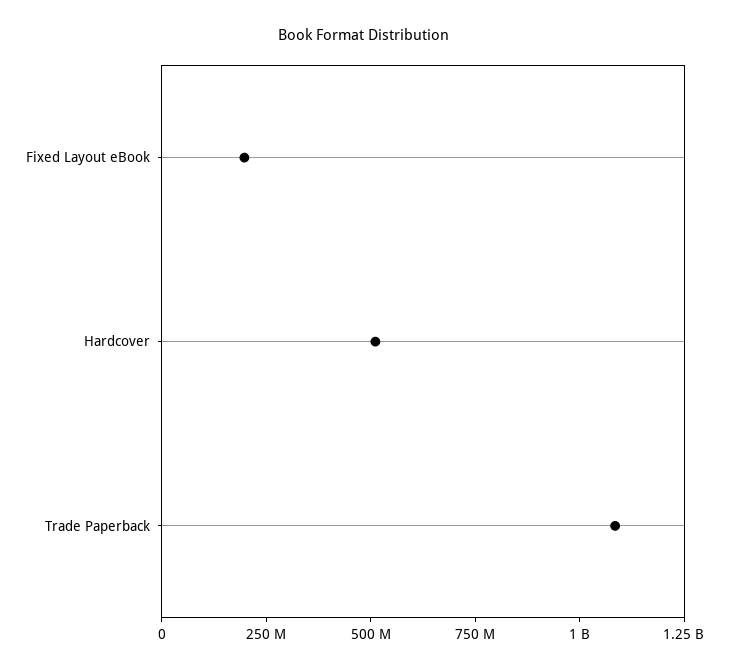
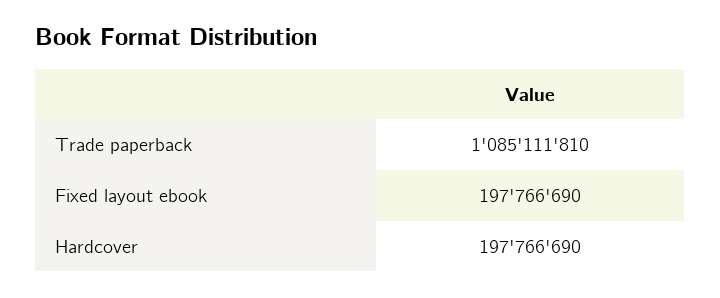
Hardcover: 500000000 -> 197766690

